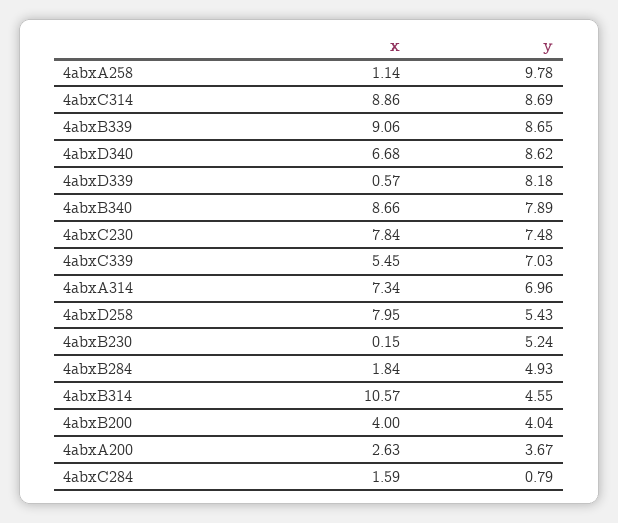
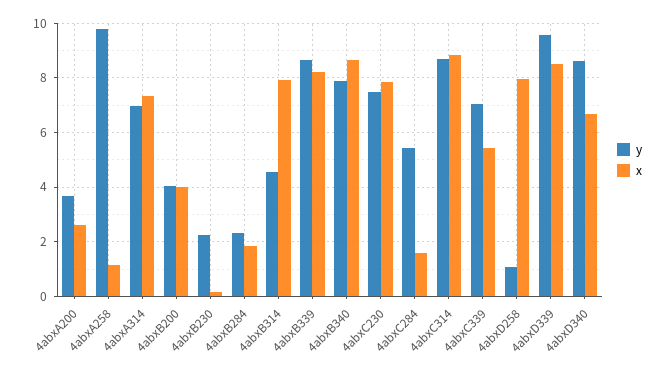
x, 4abxB339: 9.06 -> 8.25
x, 4abxD339: 0.57 -> 8.5
y, 4abxD339: 8.18 -> 9.5
y, 4abxD258: 5.43 -> 1
y, 4abxB230: 5.24 -> 2.25
y, 4abxB284: 4.93 -> 2.25
x, 4abxB314: 10.57 -> 8
y, 4abxC284: 0.79 -> 5.5

